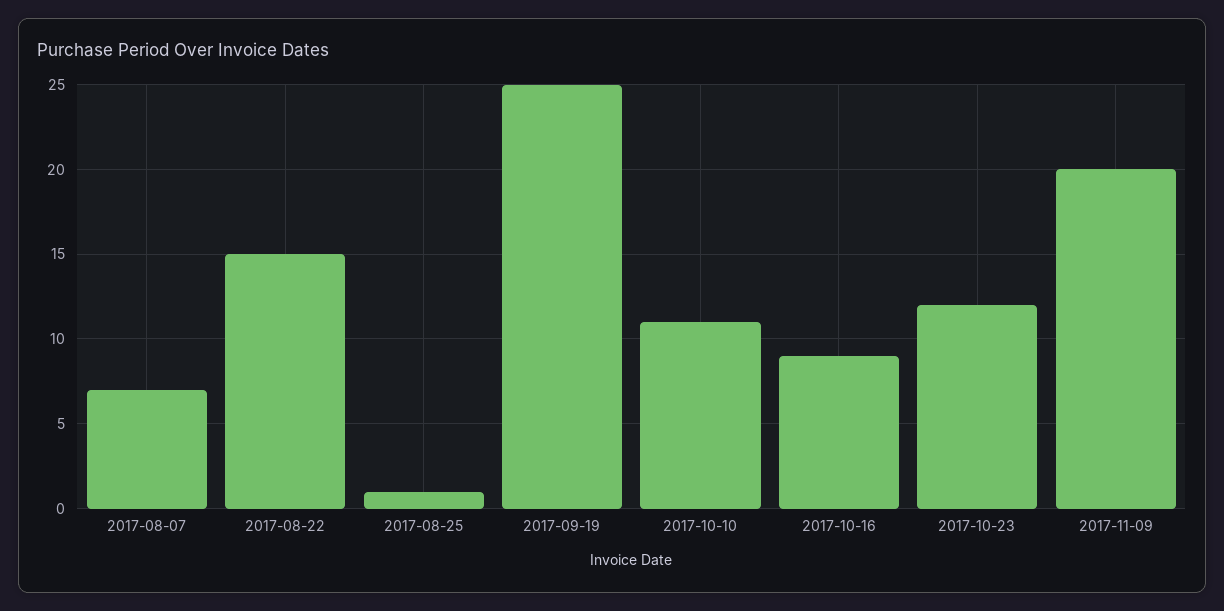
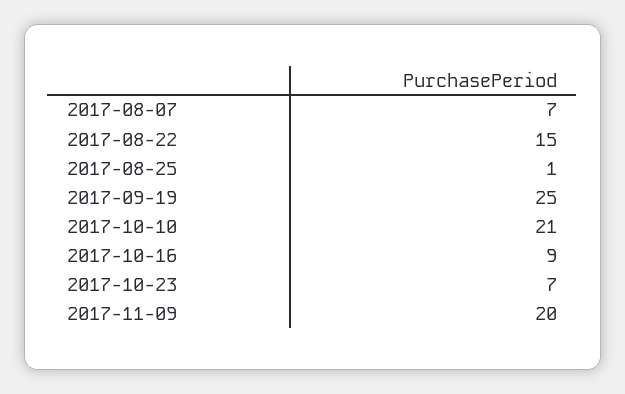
2017-10-10: 11 -> 21
2017-10-23: 12 -> 7

